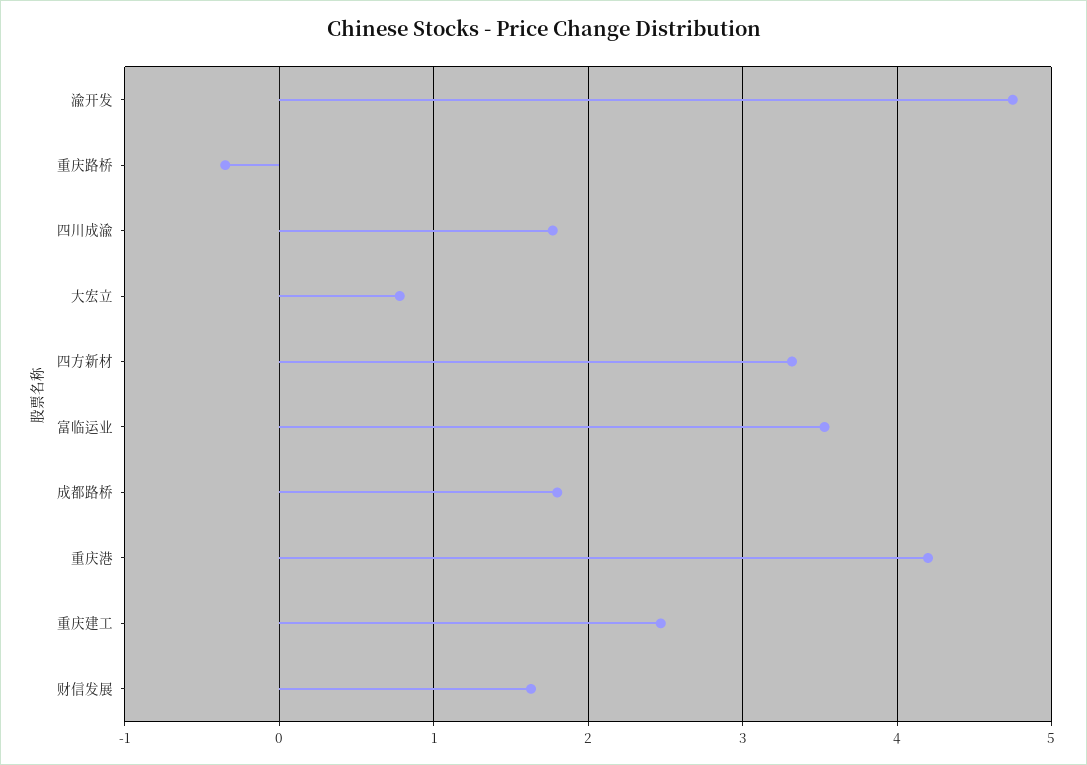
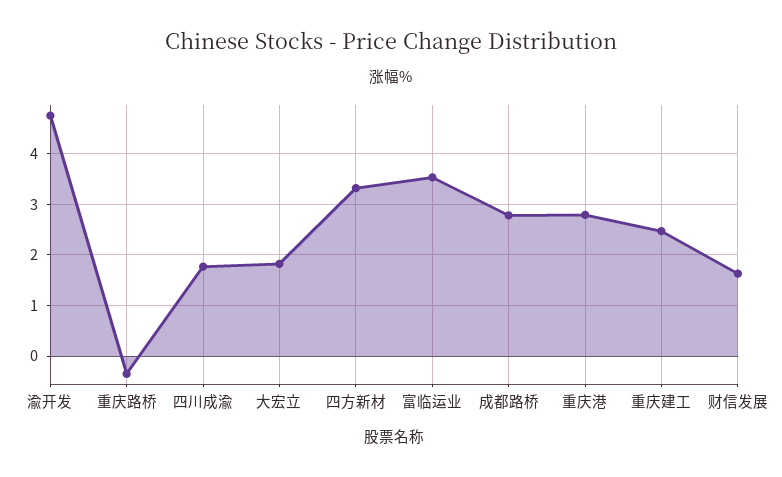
大宏立: 0.8 -> 1.8
成都路桥: 1.8 -> 2.8
重庆港: 4.2 -> 2.8

